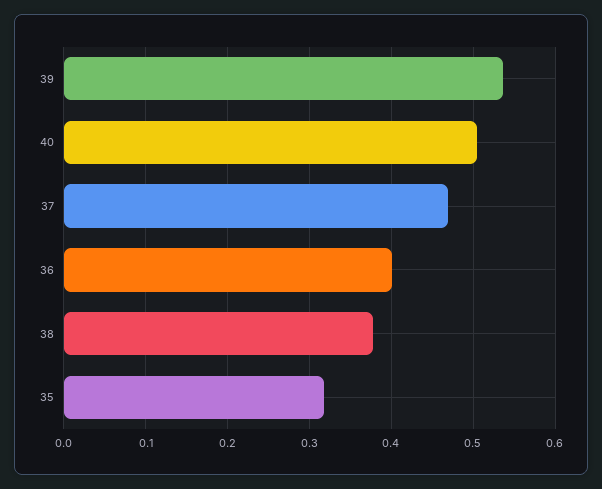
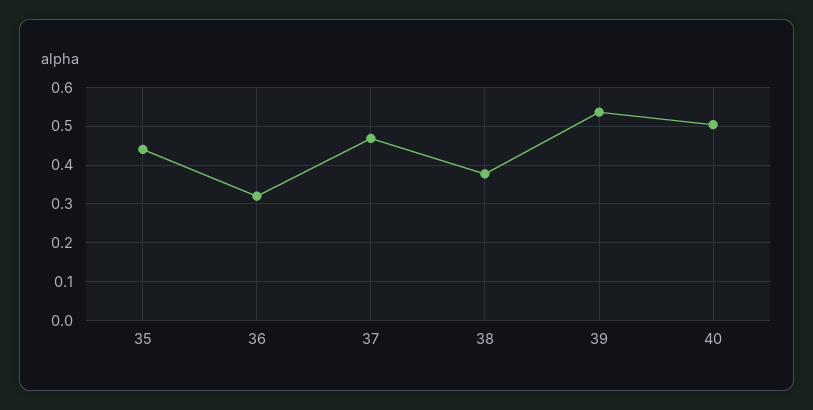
36: 0.4 -> 0.32
35: 0.32 -> 0.44

